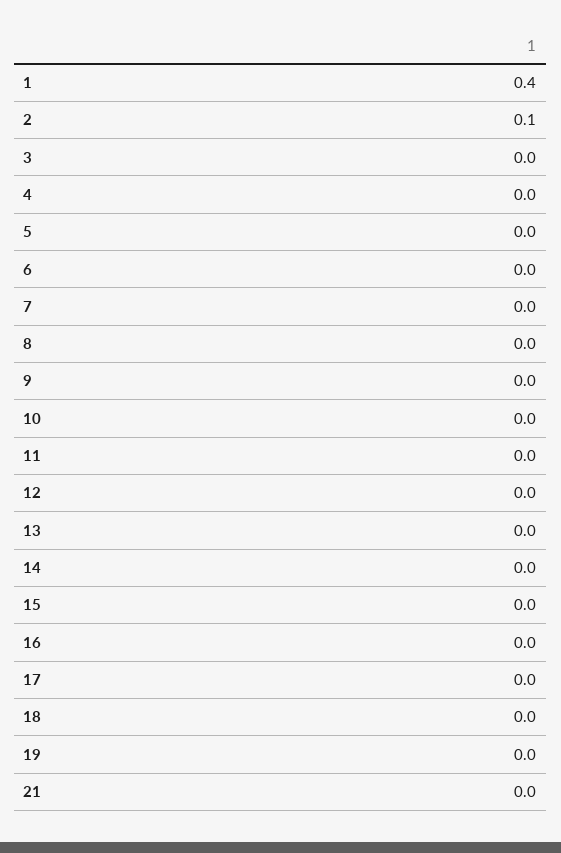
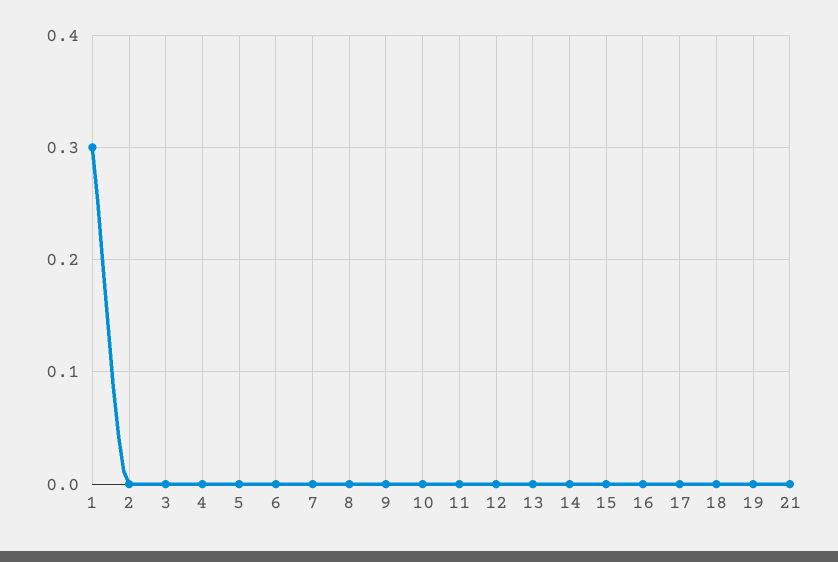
1: 0.4 -> 0.3
2: 0.1 -> 0

